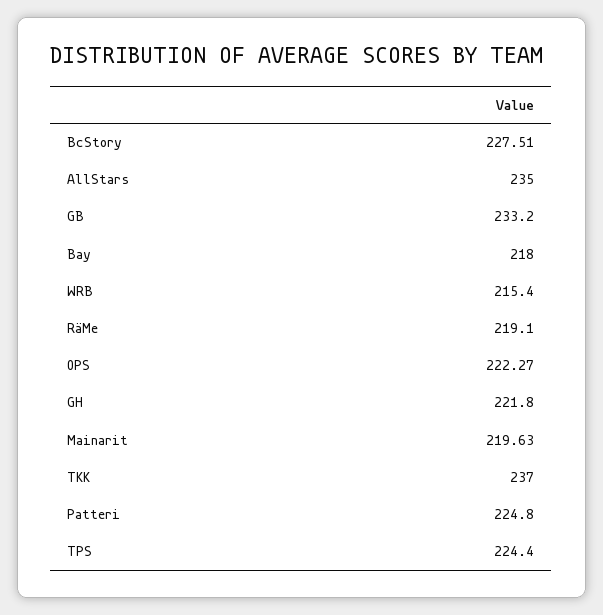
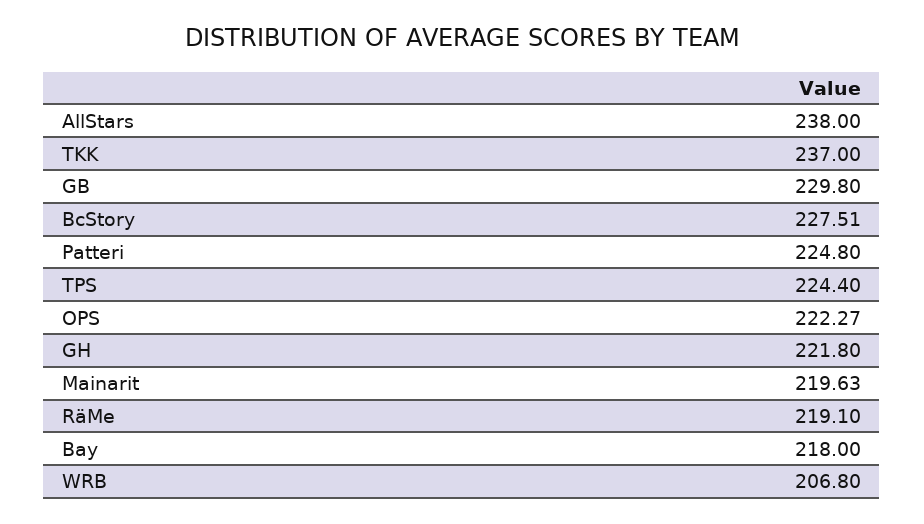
AllStars: 235 -> 238
GB: 233.2 -> 229.8
WRB: 215.4 -> 206.8

